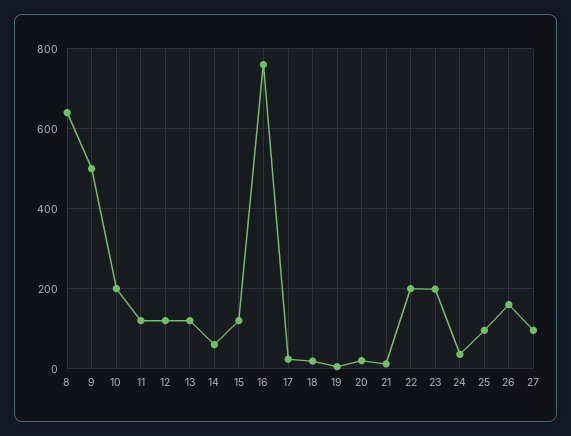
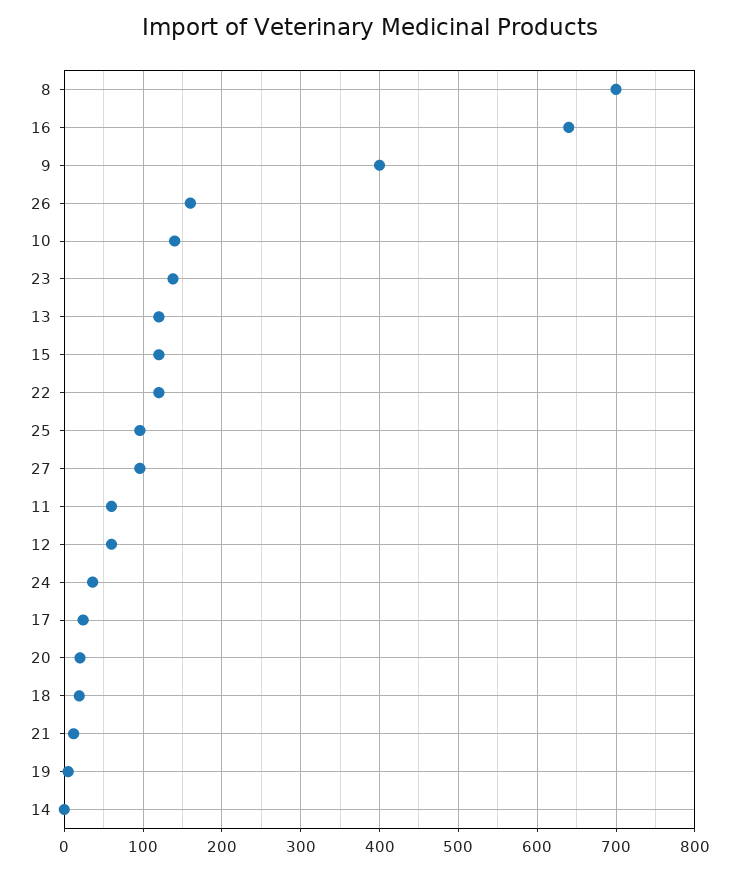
8: 640 -> 700
9: 500 -> 400
10: 200 -> 140
11: 120 -> 60
12: 120 -> 60
14: 60 -> 0
16: 760 -> 640
22: 200 -> 120
23: 200 -> 140

